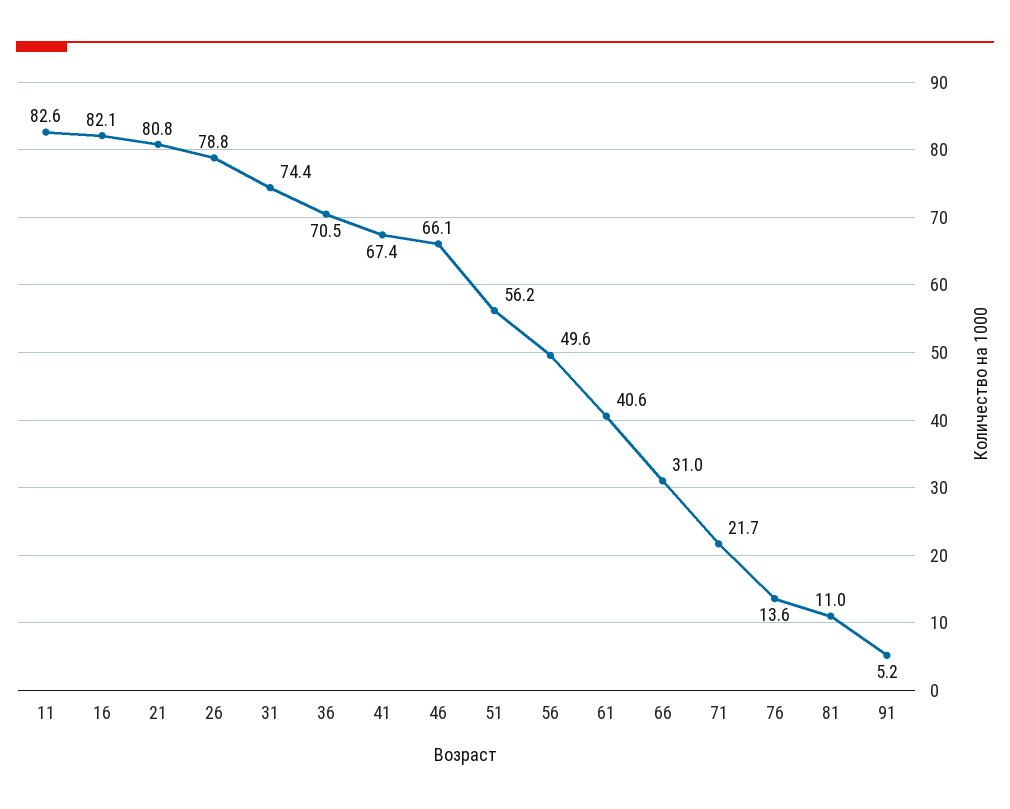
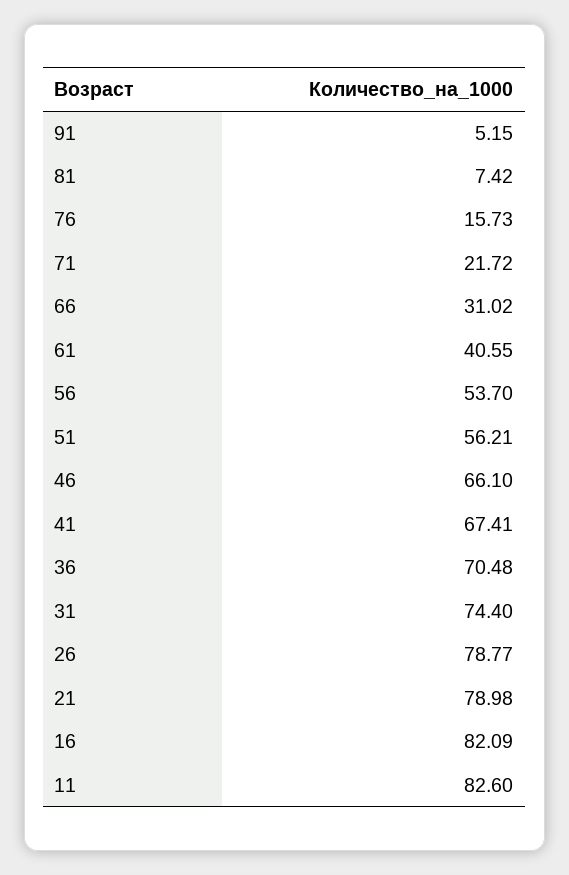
21: 80.8 -> 78.98
56: 49.6 -> 53.7
76: 13.6 -> 15.73
81: 11 -> 7.42

